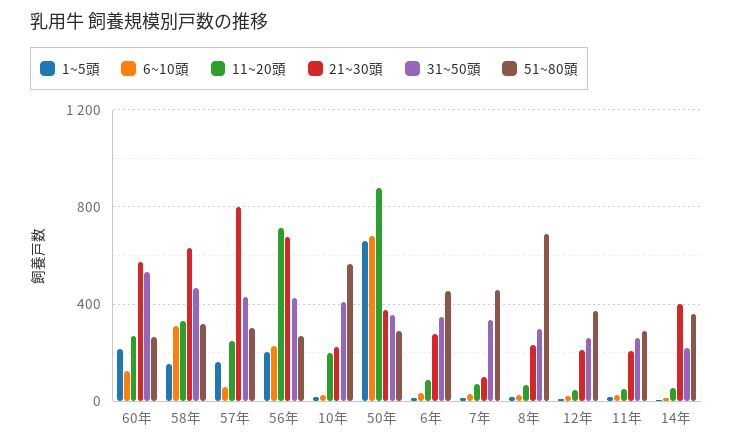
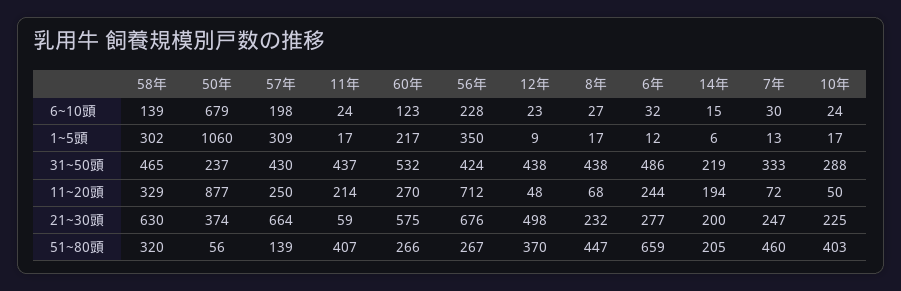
1~5頭, 58年: 150 -> 302
6~10頭, 58年: 300 -> 139
1~5頭, 57年: 150 -> 309
6~10頭, 57年: 50 -> 198
21~30頭, 57年: 800 -> 664
51~80頭, 57年: 300 -> 139
1~5頭, 56年: 200 -> 350
11~20頭, 10年: 200 -> 50
31~50頭, 10年: 400 -> 288
51~80頭, 10年: 550 -> 403
1~5頭, 50年: 650 -> 1060
31~50頭, 50年: 350 -> 237
51~80頭, 50年: 300 -> 56
11~20頭, 6年: 100 -> 244
31~50頭, 6年: 350 -> 486
51~80頭, 6年: 450 -> 659
21~30頭, 7年: 100 -> 247
31~50頭, 8年: 300 -> 438
51~80頭, 8年: 700 -> 447
21~30頭, 12年: 200 -> 498
31~50頭, 12年: 250 -> 438
11~20頭, 11年: 50 -> 214
21~30頭, 11年: 200 -> 59
31~50頭, 11年: 250 -> 437
51~80頭, 11年: 300 -> 407
11~20頭, 14年: 50 -> 194
21~30頭, 14年: 400 -> 200
51~80頭, 14年: 350 -> 205

